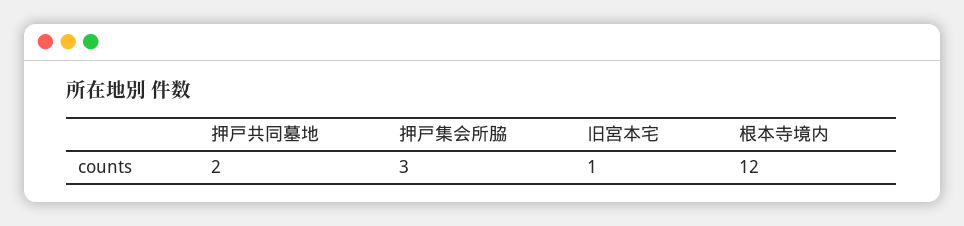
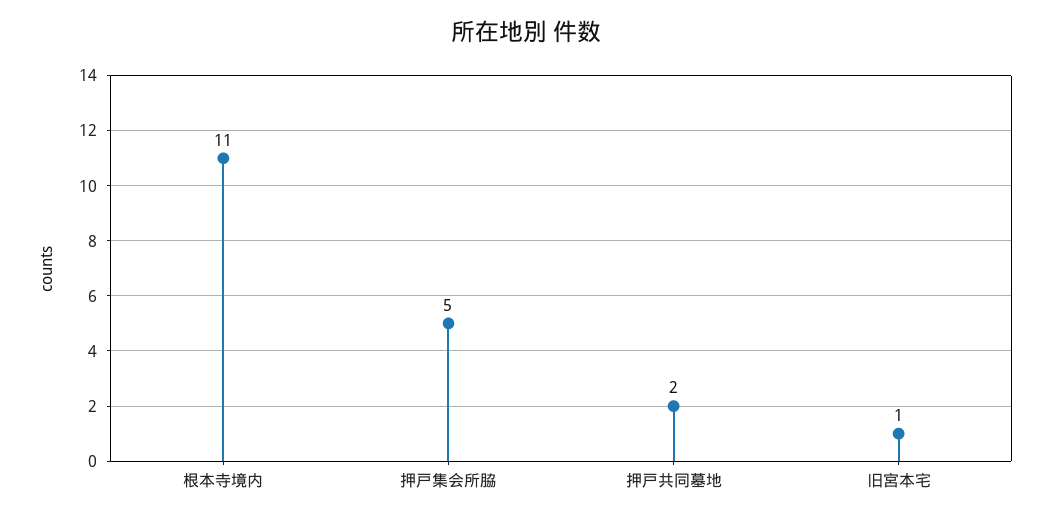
押戸集会所脇: 3 -> 5
根本寺境内: 12 -> 11

